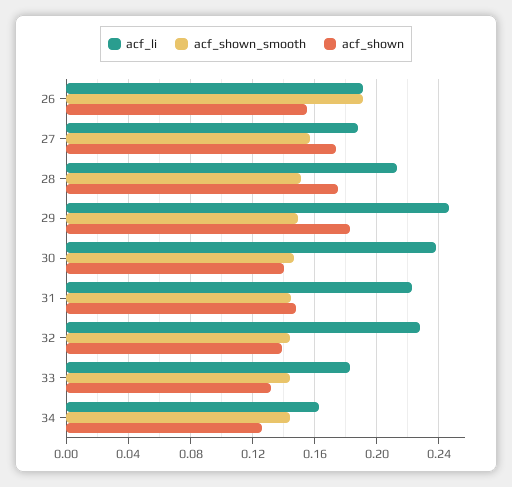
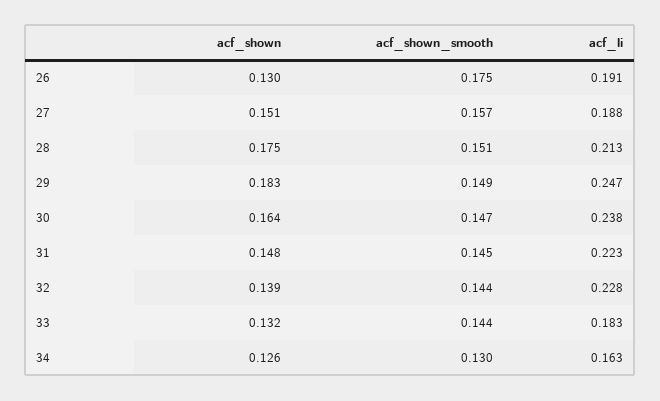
acf_shown_smooth, 26: 0.19 -> 0.175
acf_shown, 26: 0.155 -> 0.13
acf_shown, 27: 0.175 -> 0.151
acf_shown, 30: 0.14 -> 0.164
acf_shown_smooth, 34: 0.145 -> 0.13

